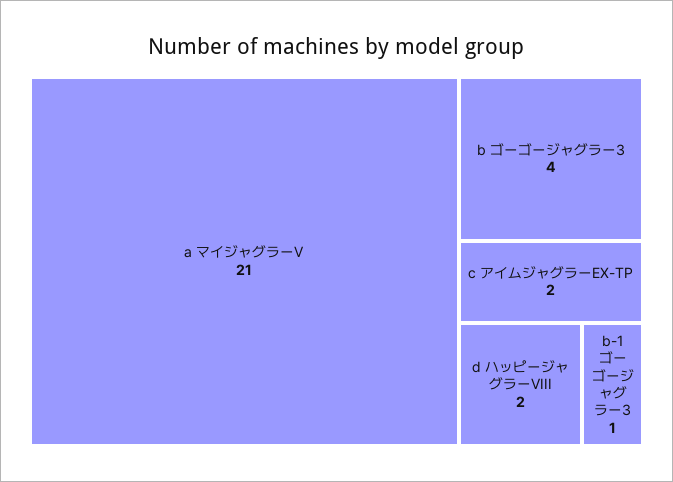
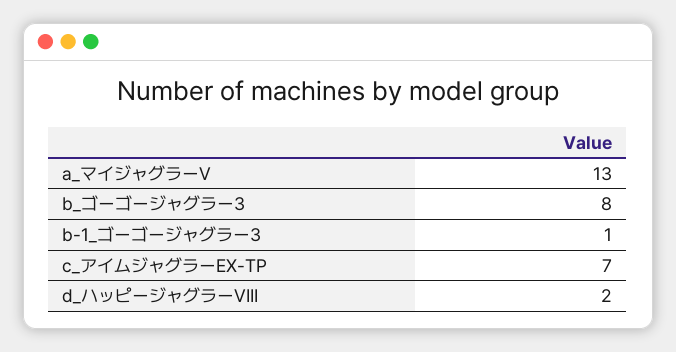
a マイジャグラーV: 21 -> 13
b ゴーゴージャグラー3: 4 -> 8
c アイムジャグラーEX-TP: 2 -> 7

